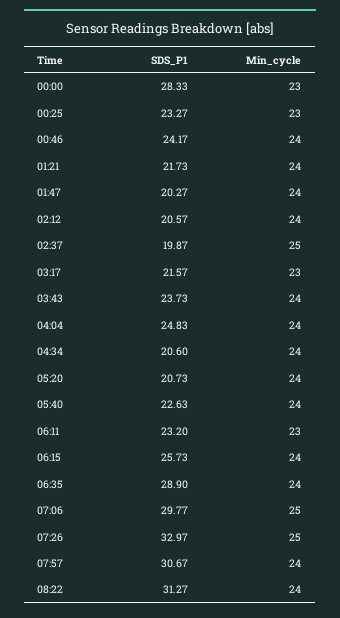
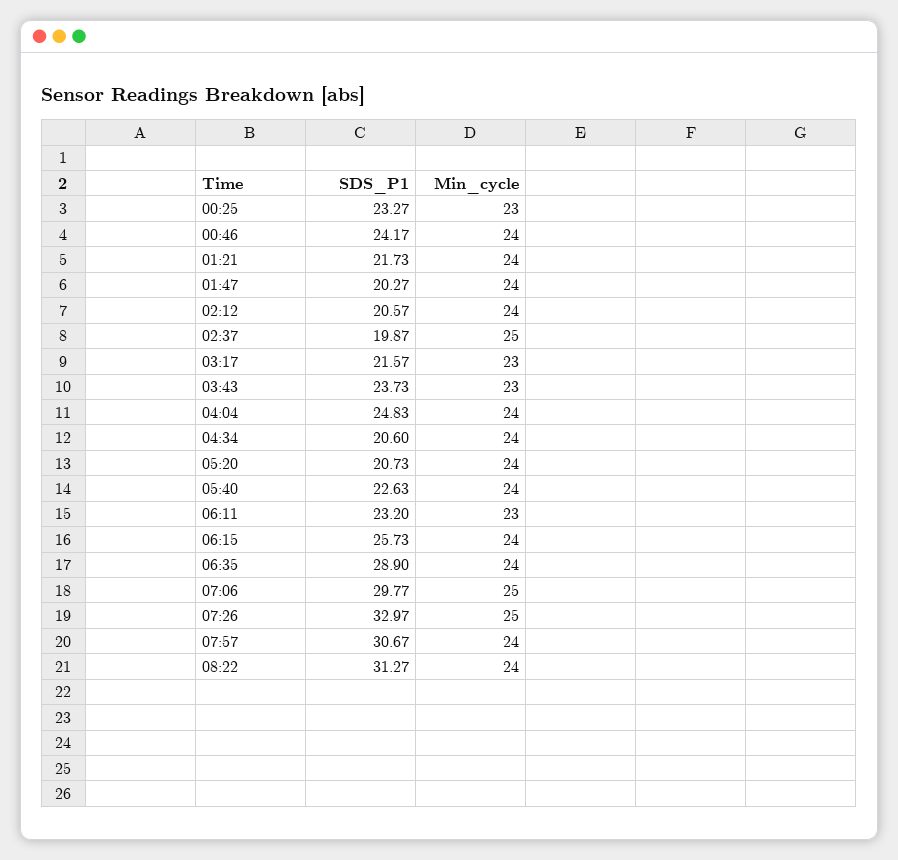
SDS_P1, 00:00: 28.33 -> none
Min_cycle, 00:00: 23 -> none
Min_cycle, 03:43: 24 -> 23

